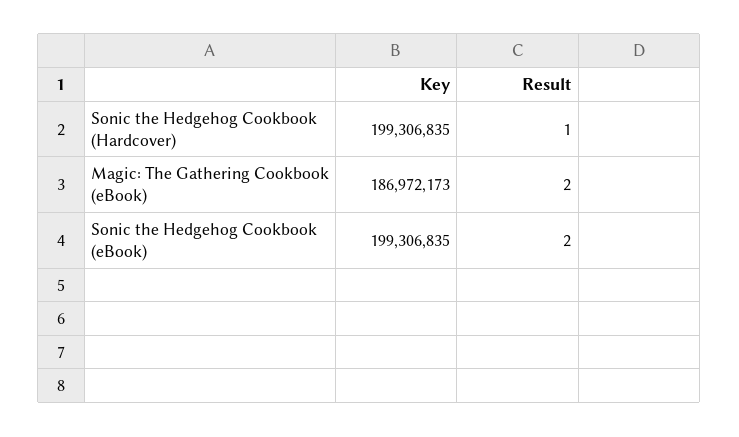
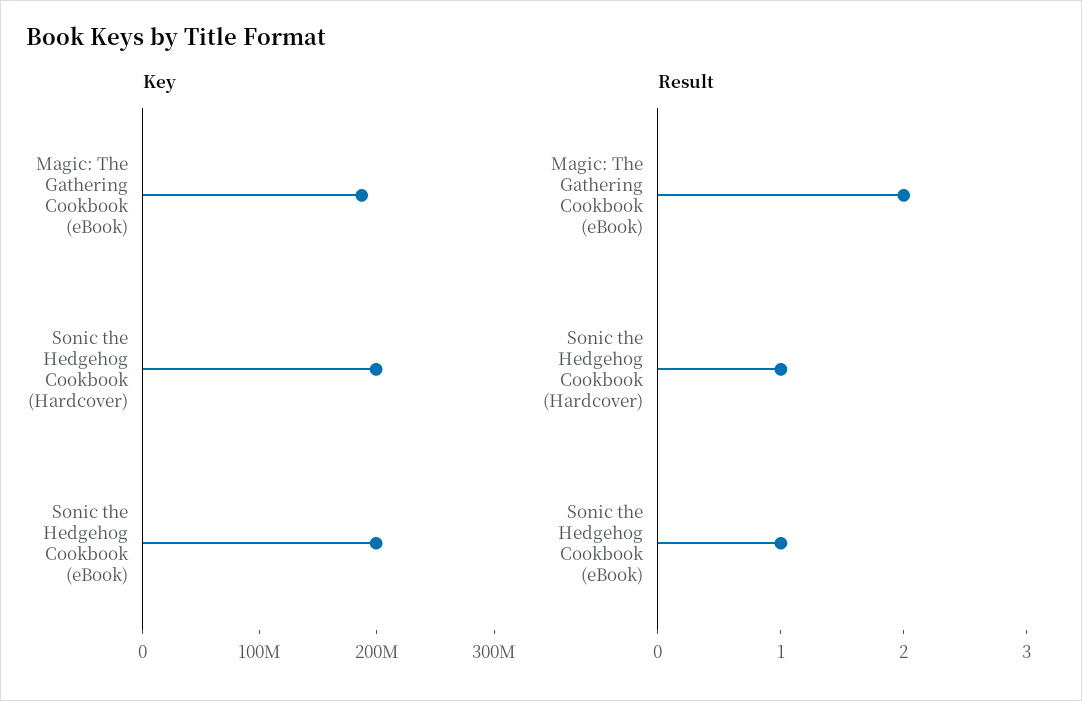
Result, Sonic the Hedgehog Cookbook (eBook): 2 -> 1

